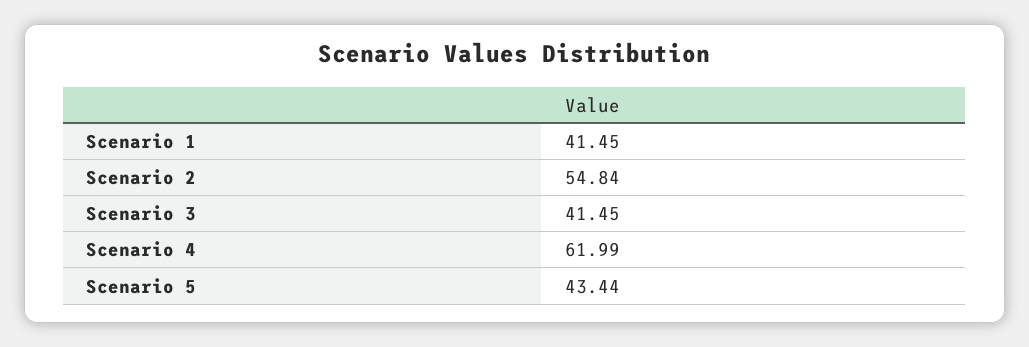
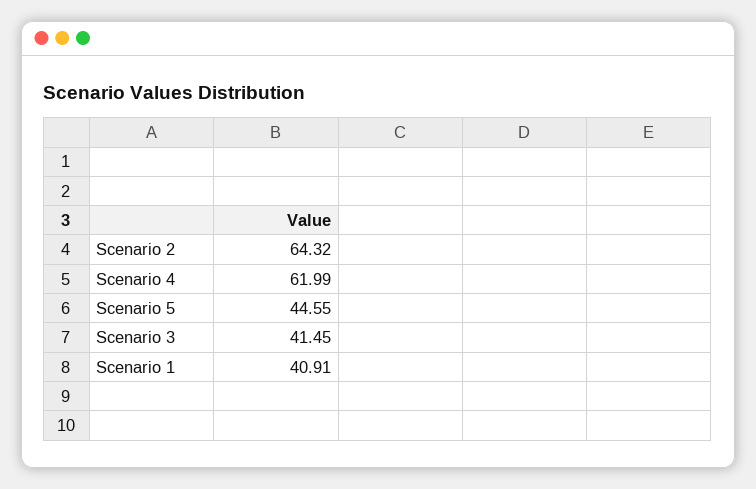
Scenario 1: 41.45 -> 40.91
Scenario 2: 54.84 -> 64.32
Scenario 5: 43.44 -> 44.55

